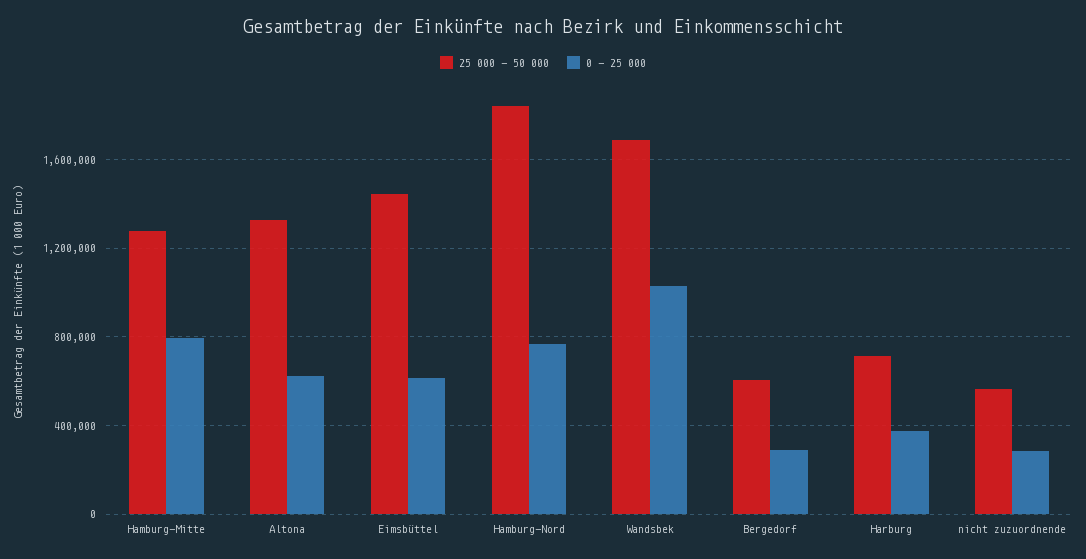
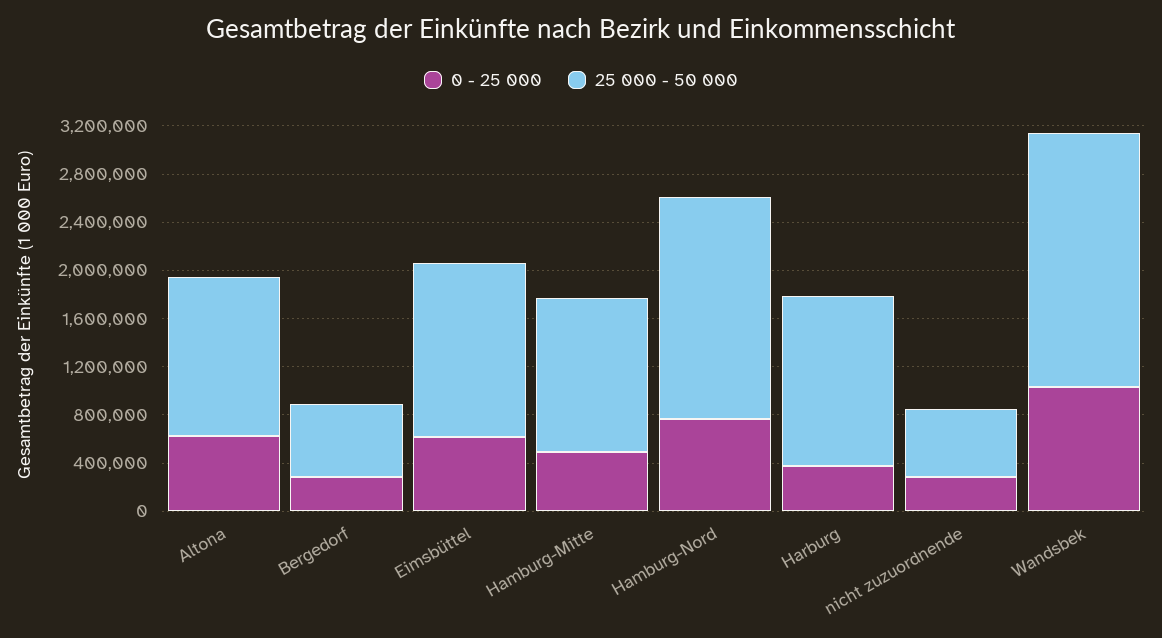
0 - 25 000, Hamburg-Mitte: 800000 -> 500000
25 000 - 50 000, Wandsbek: 1700000 -> 2100000
25 000 - 50 000, Harburg: 700000 -> 1400000

